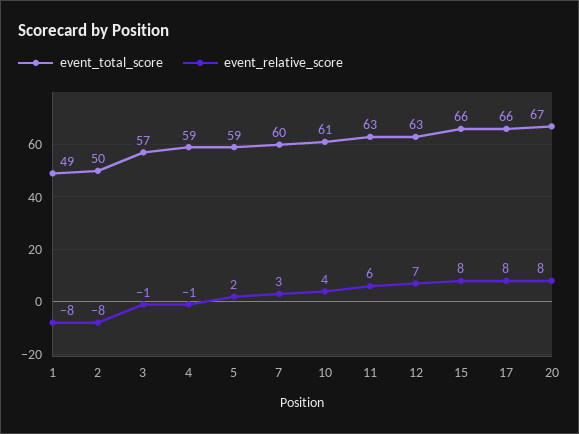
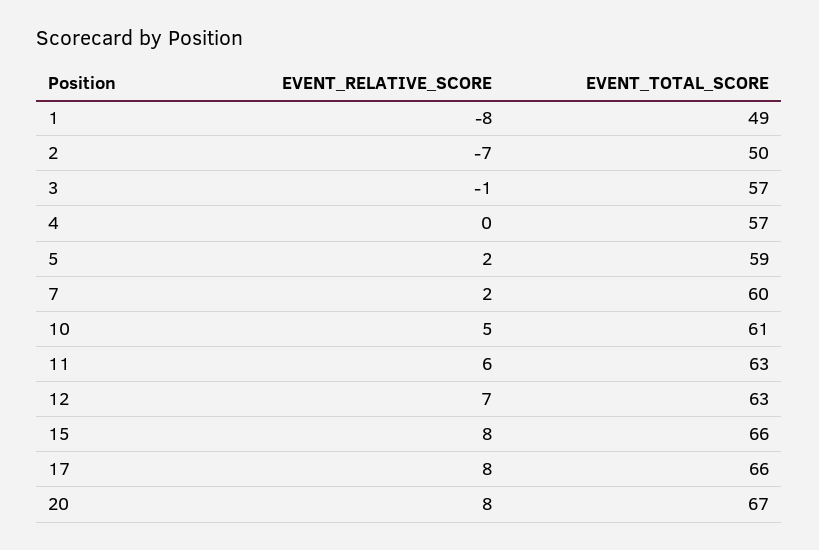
event_relative_score, 2: -8 -> -7
event_total_score, 4: 59 -> 57
event_relative_score, 4: -1 -> 0
event_relative_score, 7: 3 -> 2
event_relative_score, 10: 4 -> 5

